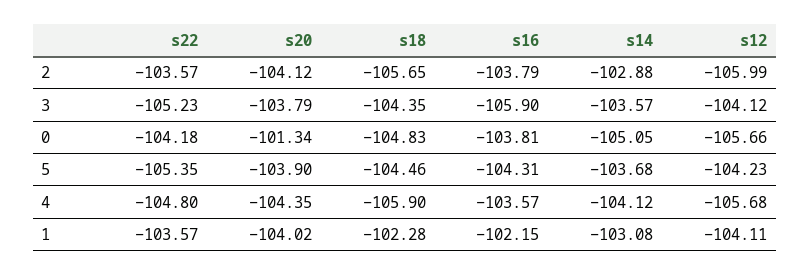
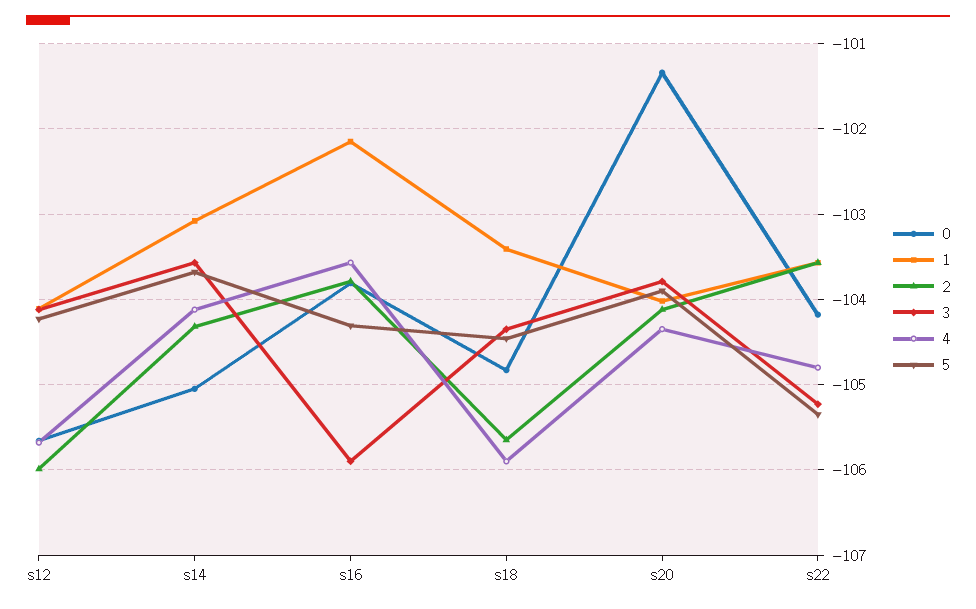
2, s14: -102.88 -> -104.3
1, s18: -102.28 -> -103.4

